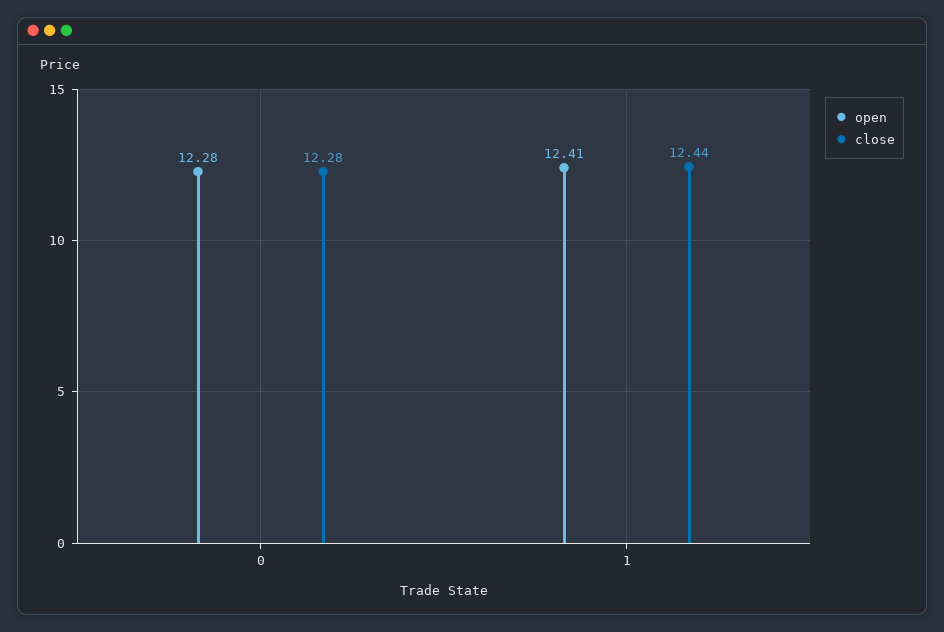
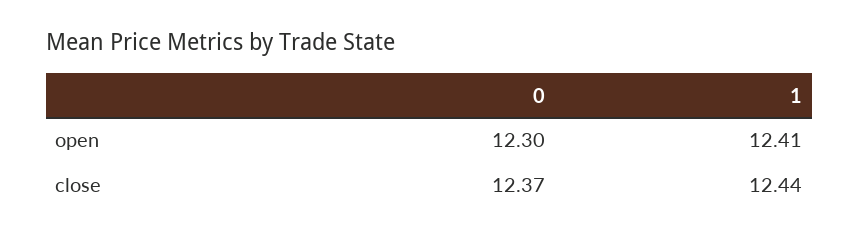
open, 0: 12.28 -> 12.3
close, 0: 12.28 -> 12.37

